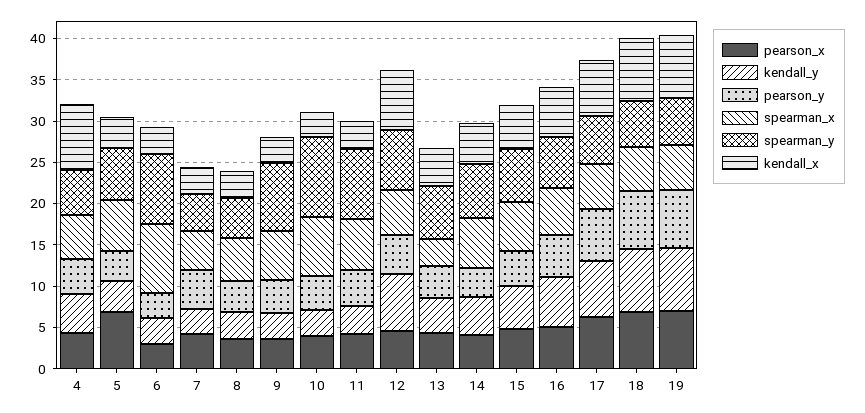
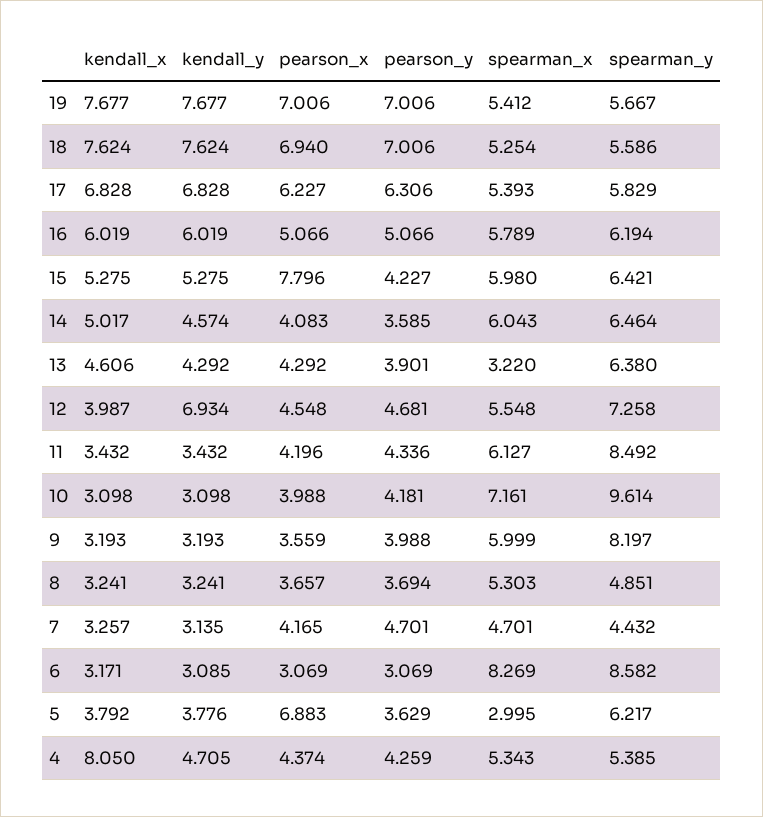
spearman_x, 5: 6 -> 2.995
kendall_x, 12: 7 -> 3.987
pearson_x, 15: 5 -> 7.796

